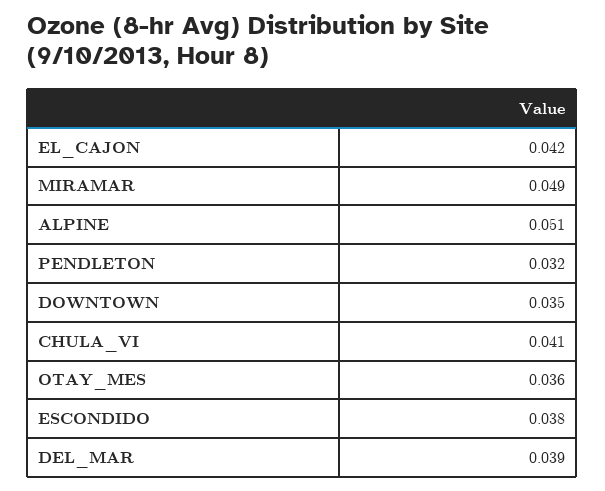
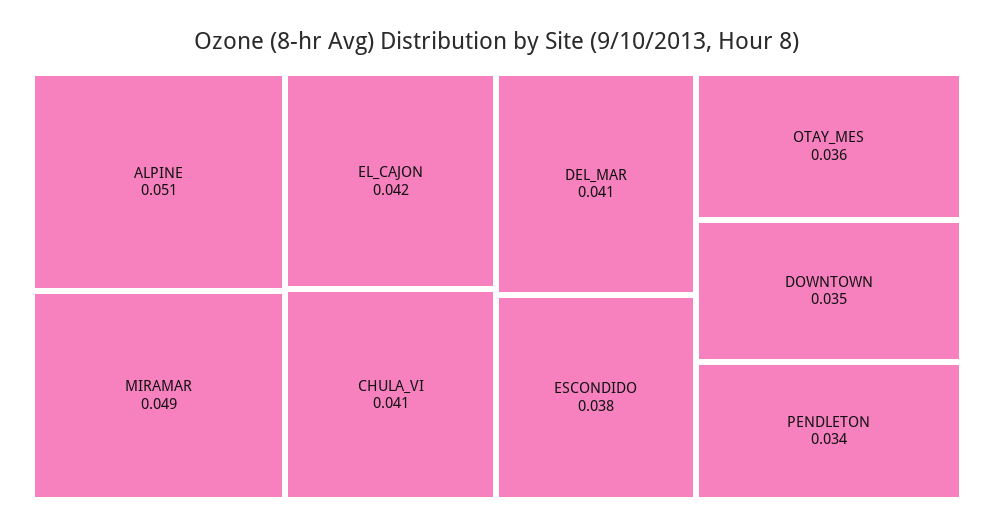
PENDLETON: 0.032 -> 0.034
DEL_MAR: 0.039 -> 0.041

